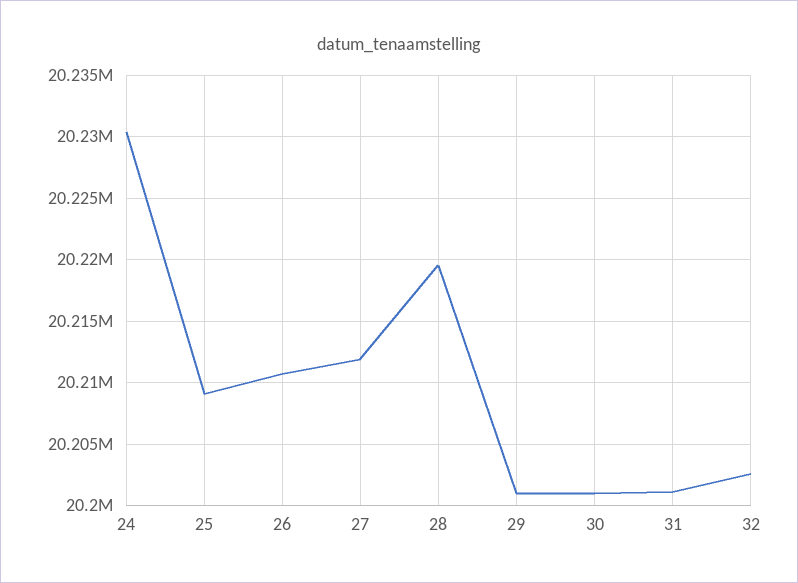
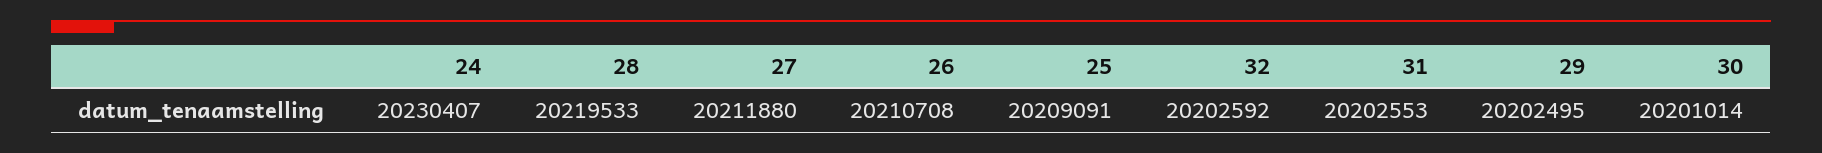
29: 20201000 -> 20202495
31: 20201000 -> 20202553

